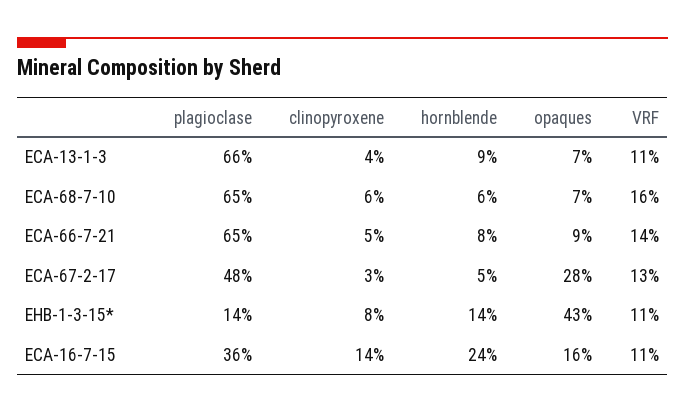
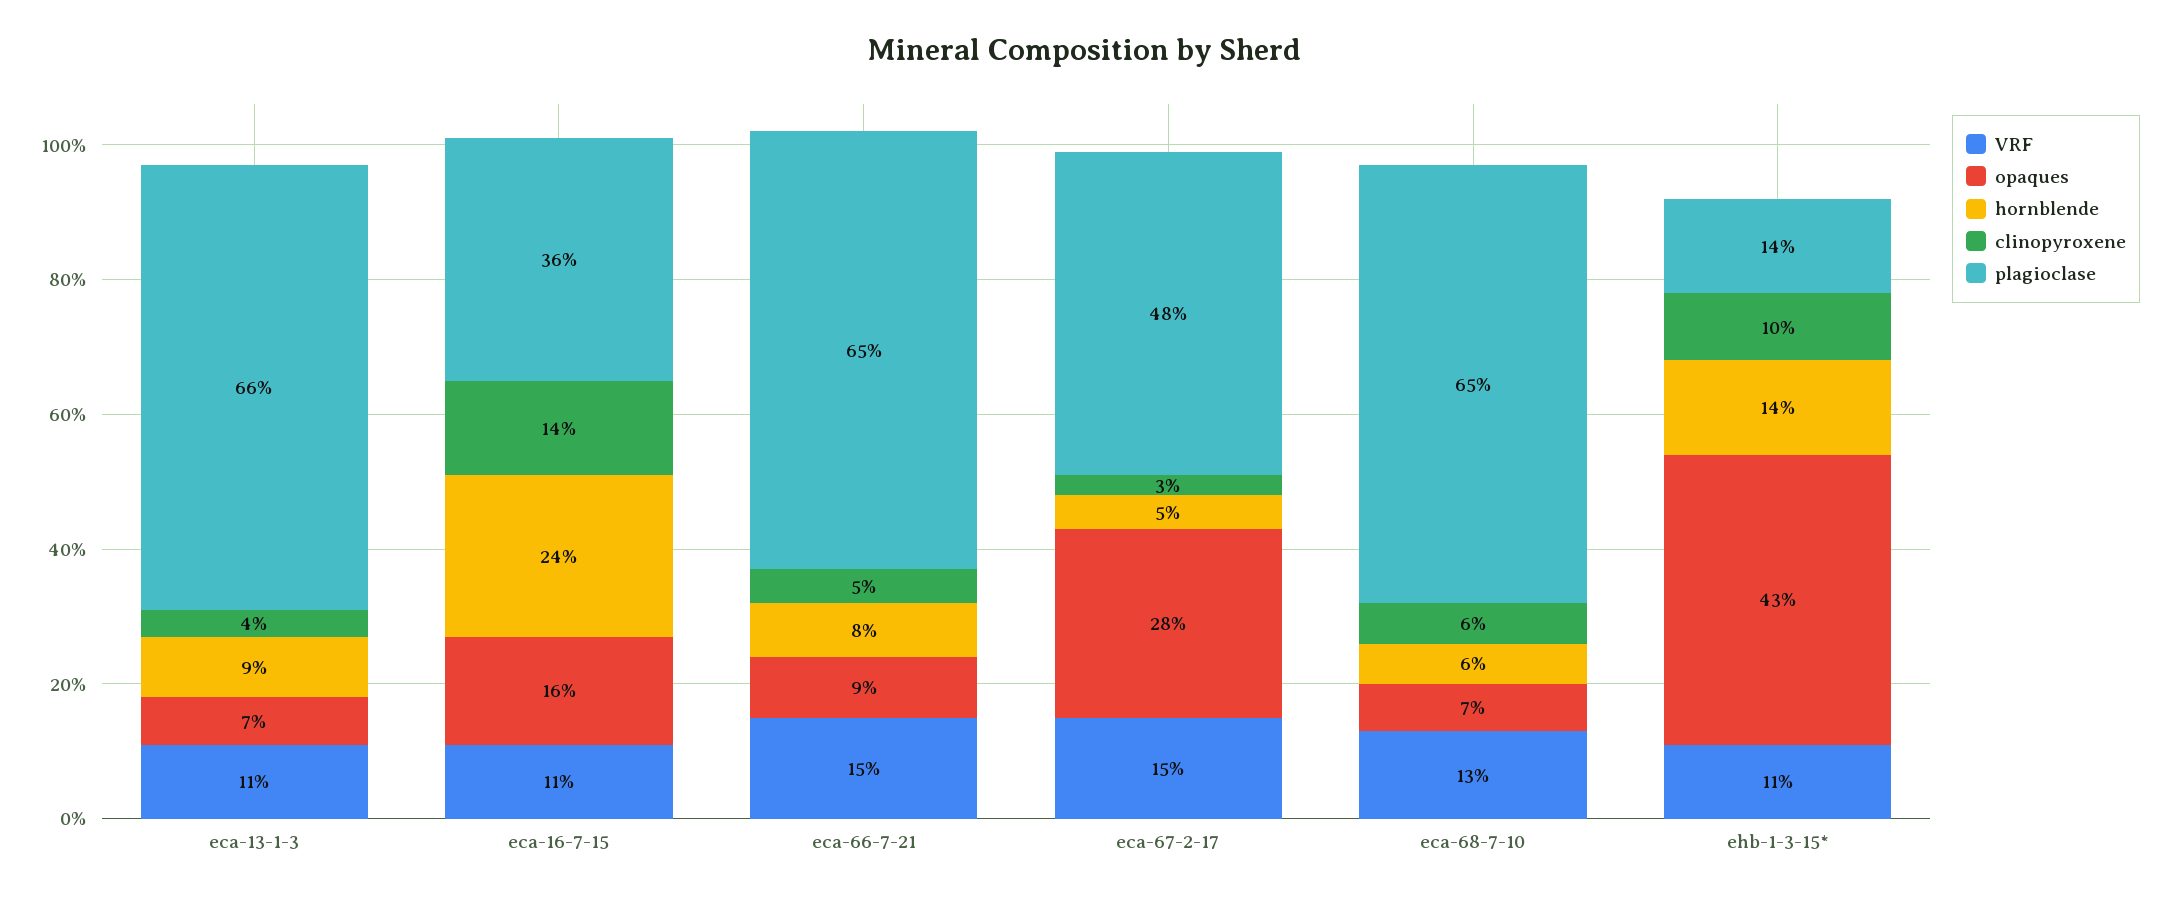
VRF, ECA-68-7-10: 16 -> 13
VRF, ECA-66-7-21: 14 -> 15
VRF, ECA-67-2-17: 13 -> 15
clinopyroxene, EHB-1-3-15*: 8 -> 10

